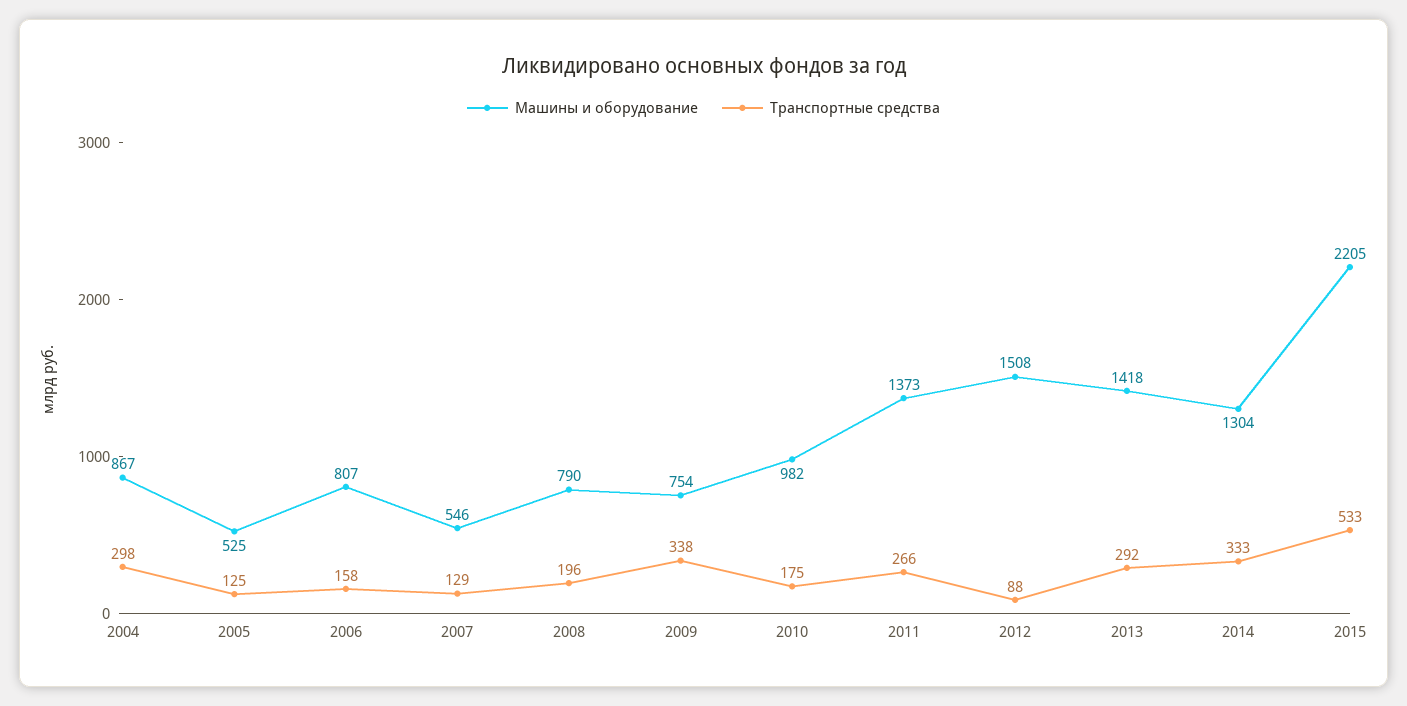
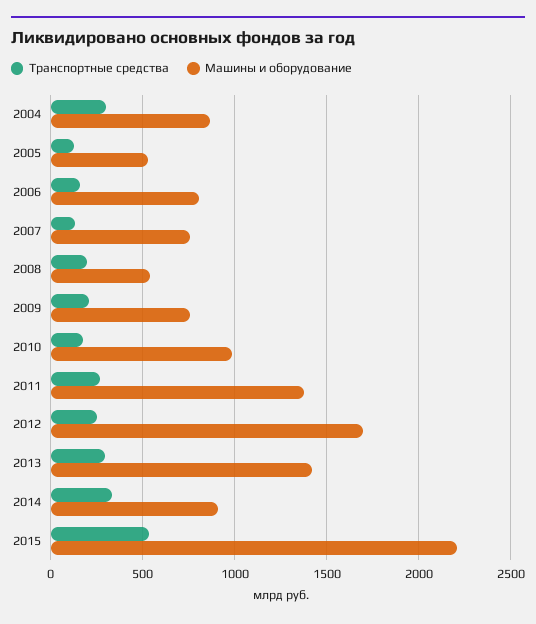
Машины и оборудование, 2007: 546 -> 750
Машины и оборудование, 2008: 790 -> 550
Транспортные средства, 2009: 338 -> 200
Машины и оборудование, 2012: 1508 -> 1700
Транспортные средства, 2012: 88 -> 250
Машины и оборудование, 2014: 1304 -> 900

